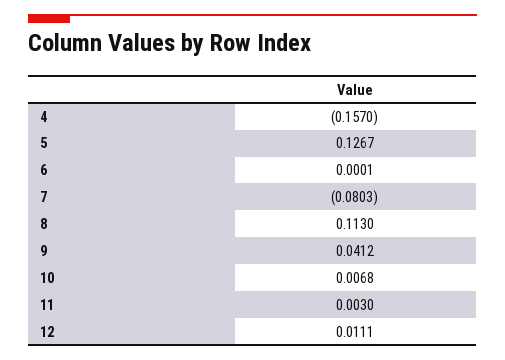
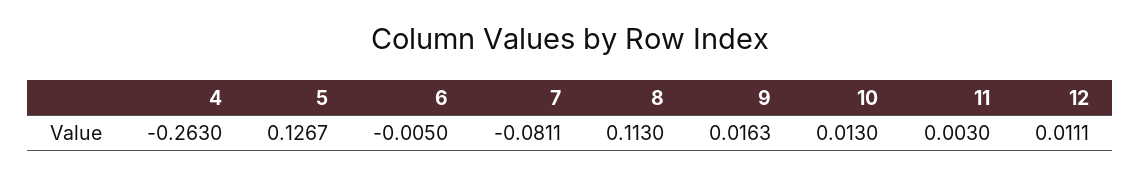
4: -0.157 -> -0.263
6: 0.0001 -> -0.005
7: -0.0803 -> -0.0811
9: 0.0412 -> 0.0163
10: 0.0068 -> 0.013

